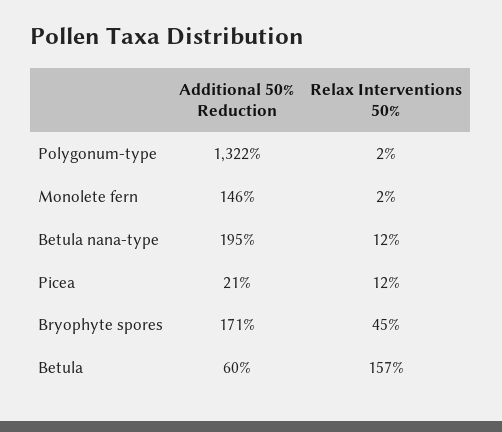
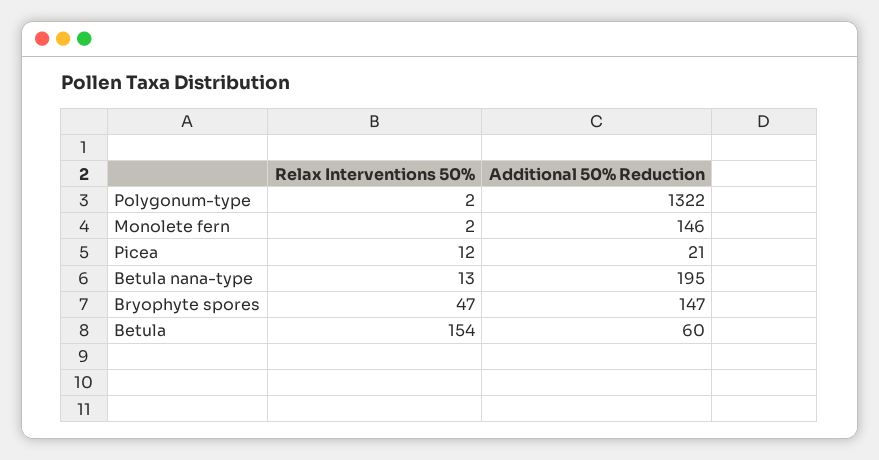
Relax Interventions 50%, Betula nana-type: 12 -> 13
Additional 50% Reduction, Bryophyte spores: 171 -> 147
Relax Interventions 50%, Bryophyte spores: 45 -> 47
Relax Interventions 50%, Betula: 157 -> 154

